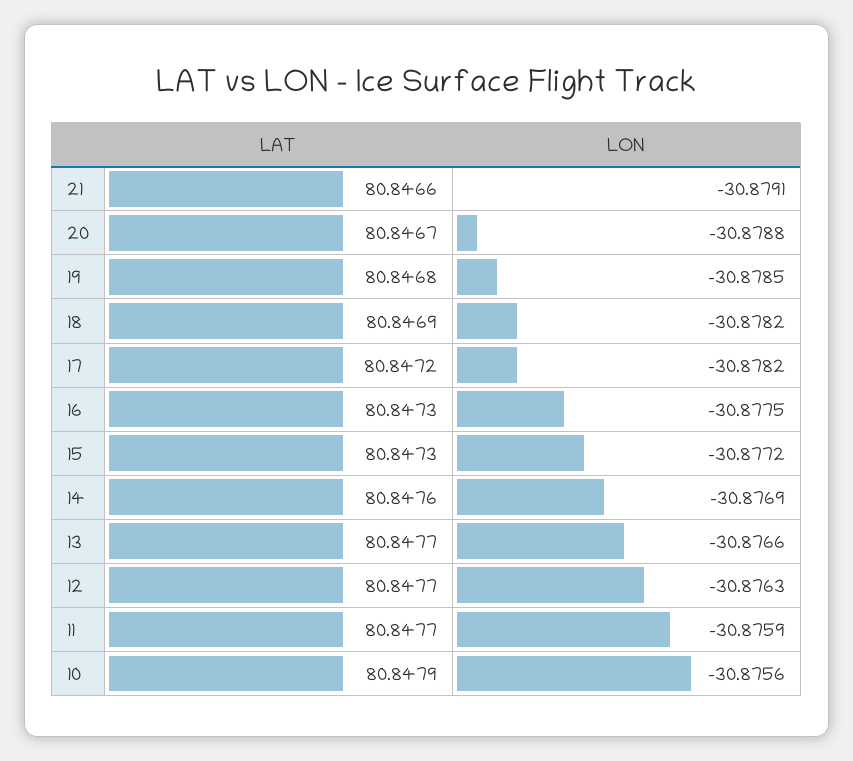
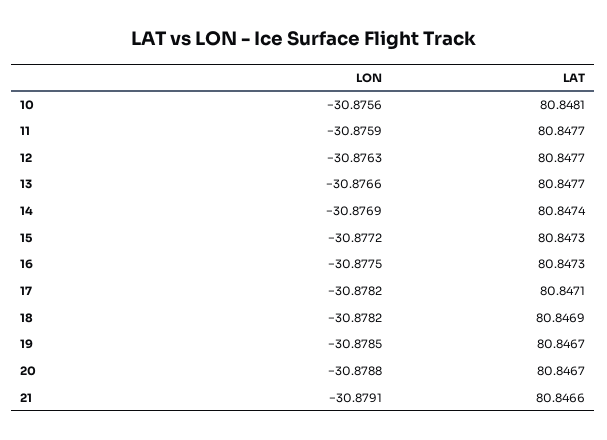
LAT, 19: 80.8468 -> 80.8467
LAT, 17: 80.8472 -> 80.8471
LAT, 14: 80.8476 -> 80.8474
LAT, 10: 80.8479 -> 80.8481

